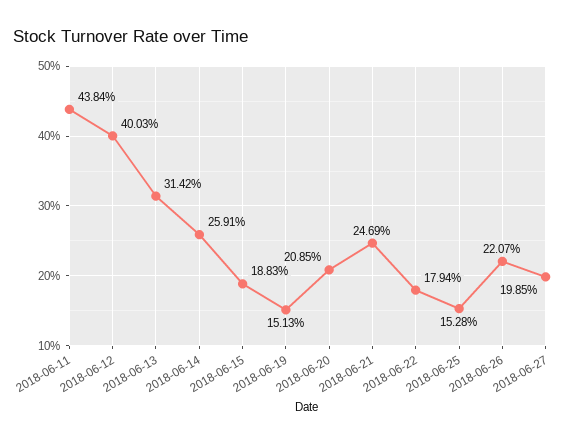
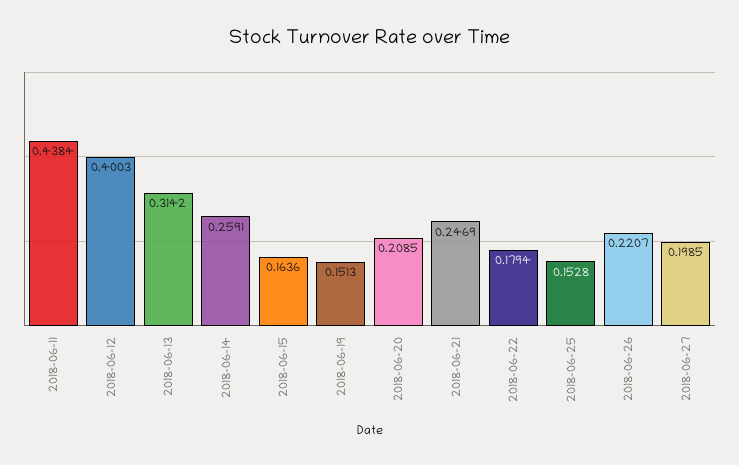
2018-06-15: 0.1883 -> 0.1636

